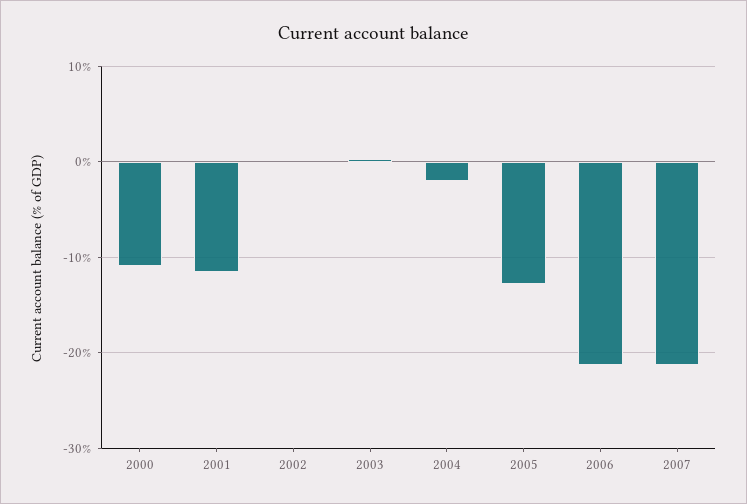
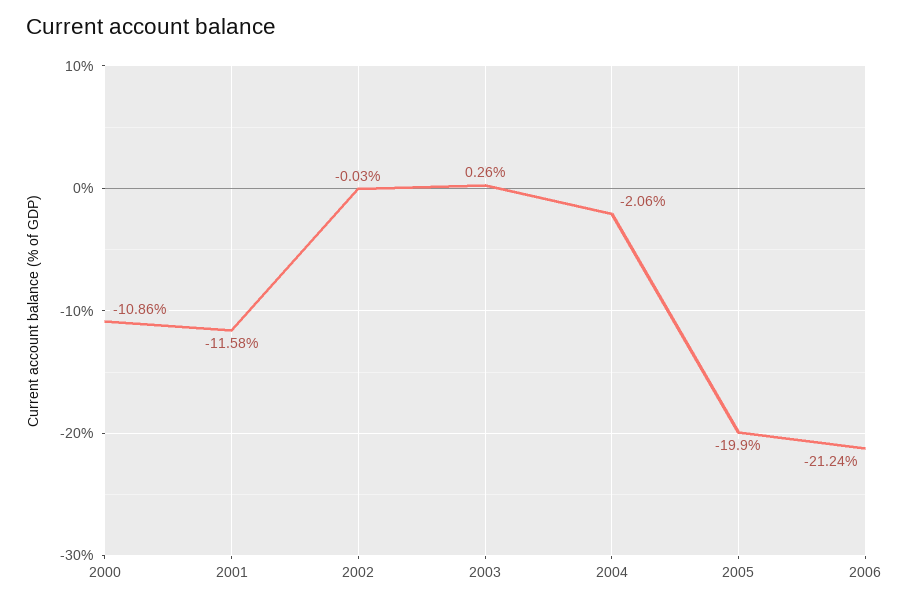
2005: -13 -> -19.9
2007: -21 -> none

